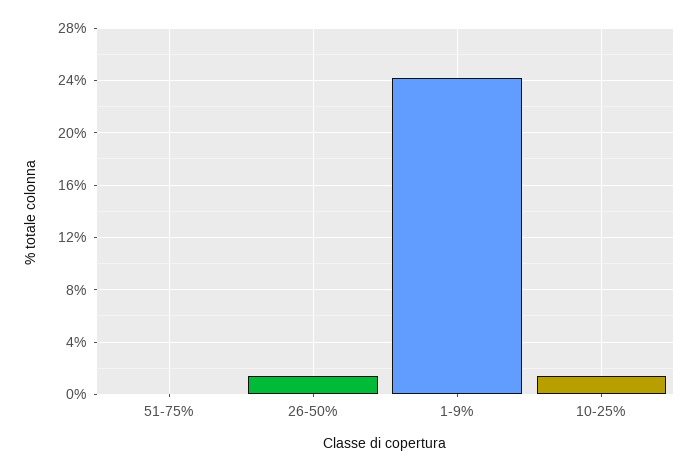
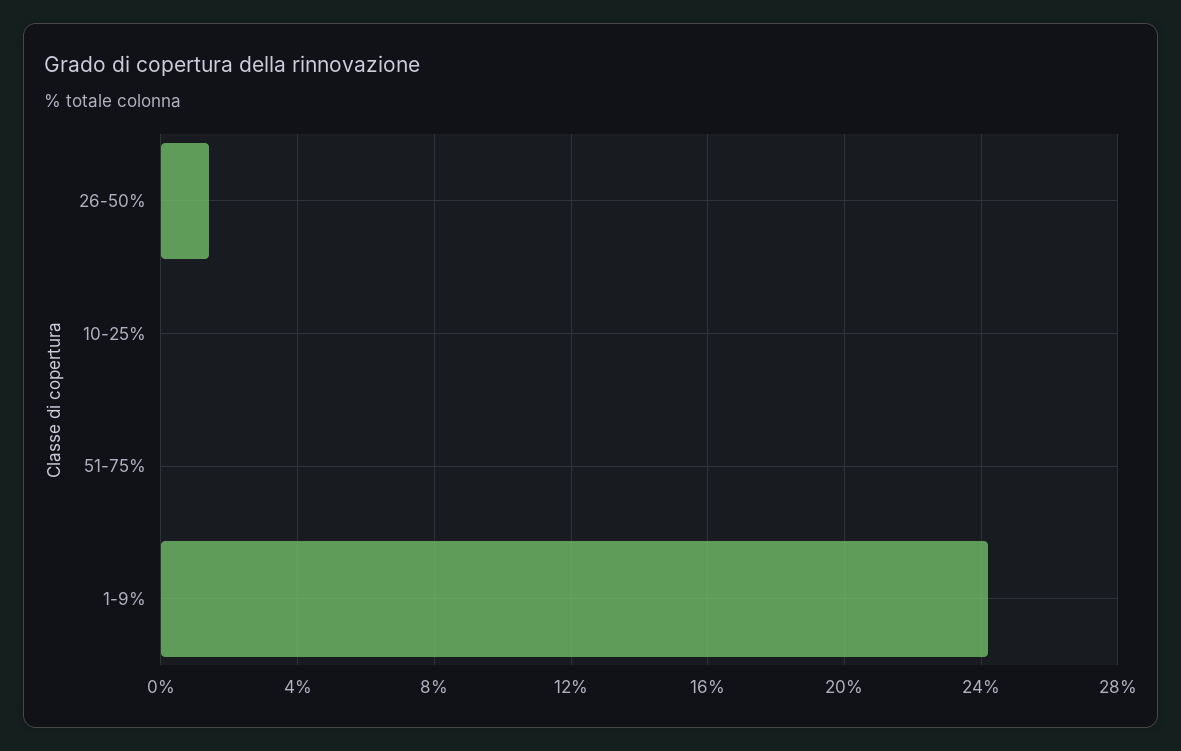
10-25%: 1.5 -> 0

